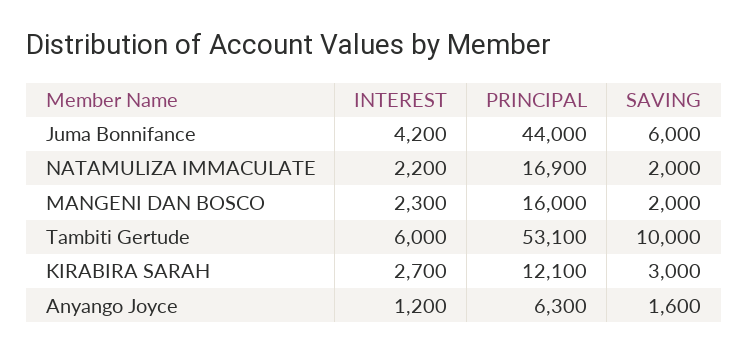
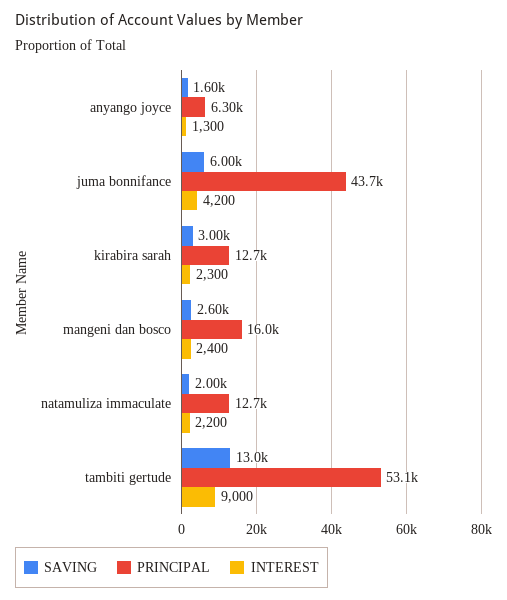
PRINCIPAL, Juma Bonnifance: 44000 -> 43700
PRINCIPAL, NATAMULIZA IMMACULATE: 16900 -> 12700
INTEREST, MANGENI DAN BOSCO: 2300 -> 2400
SAVING, MANGENI DAN BOSCO: 2000 -> 2600
INTEREST, Tambiti Gertude: 6000 -> 9000
SAVING, Tambiti Gertude: 10000 -> 13000
INTEREST, KIRABIRA SARAH: 2700 -> 2300
PRINCIPAL, KIRABIRA SARAH: 12100 -> 12700
INTEREST, Anyango Joyce: 1200 -> 1300

